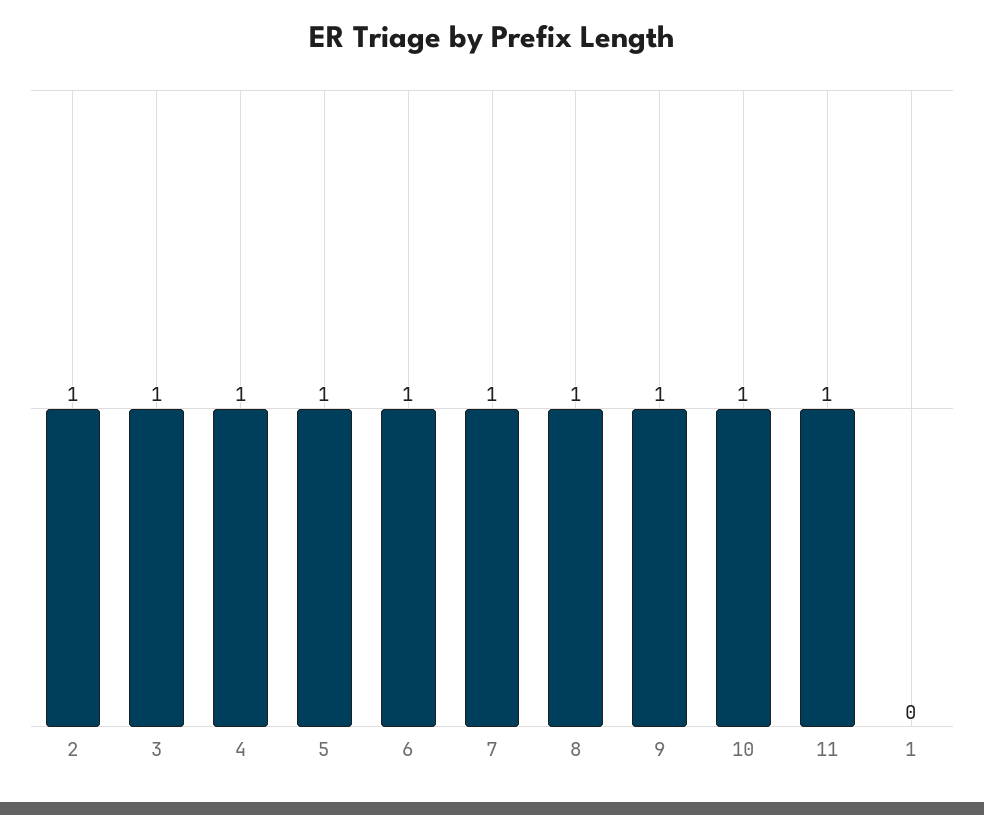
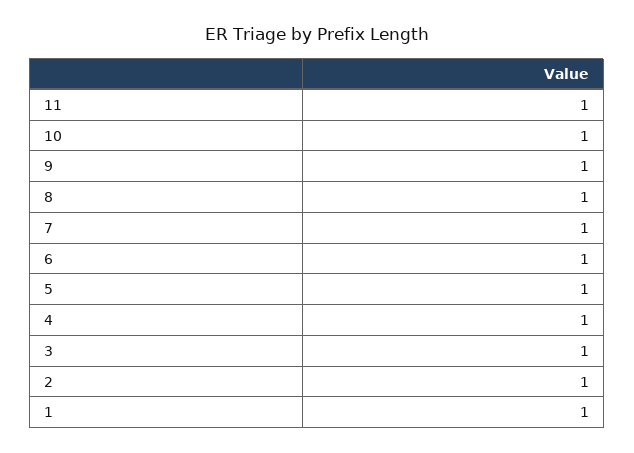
1: 0 -> 1

